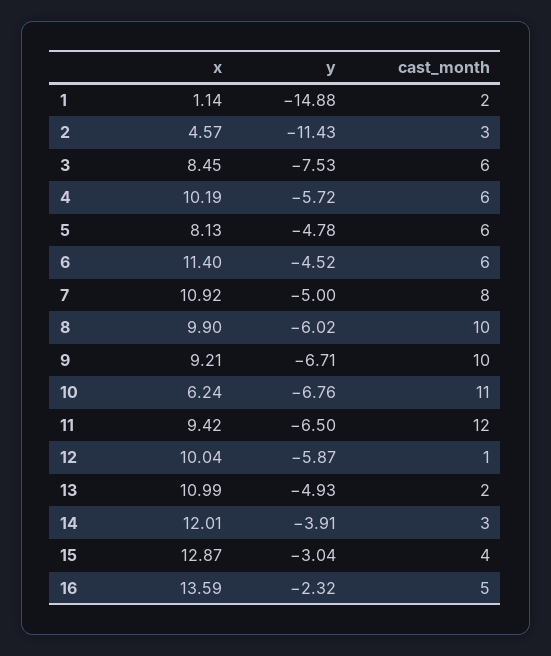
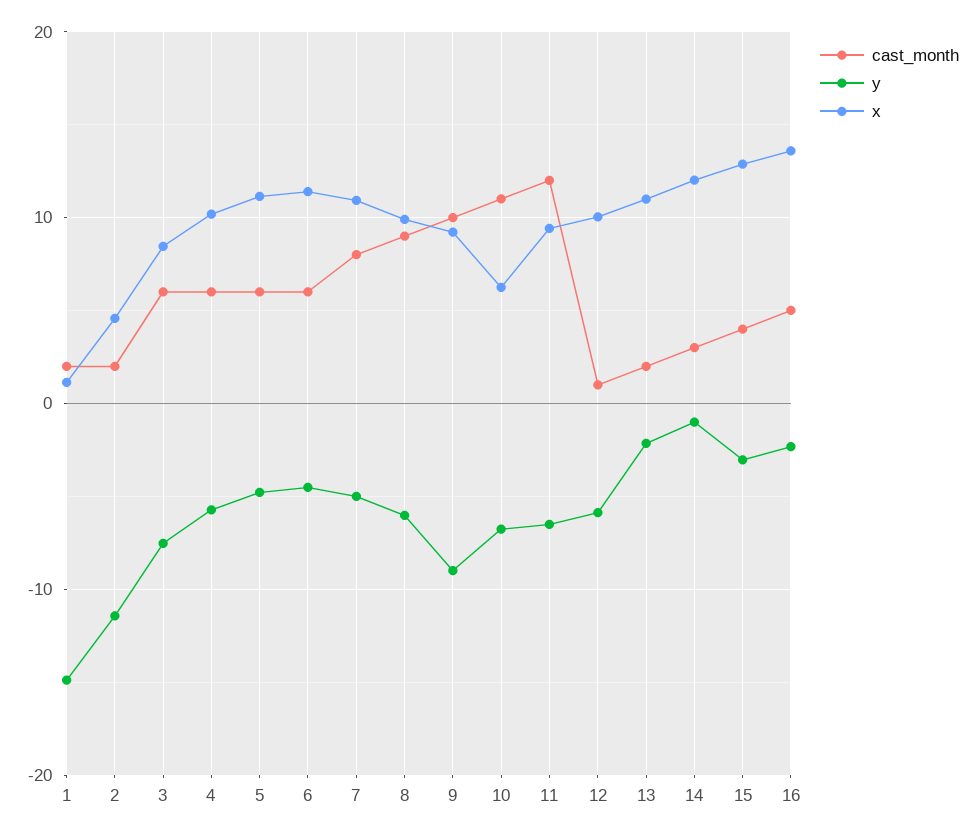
cast_month, 2: 3 -> 2
x, 5: 8.13 -> 11
cast_month, 8: 10 -> 9
y, 9: -6.71 -> -9
y, 13: -4.93 -> -2
y, 14: -3.91 -> -1

